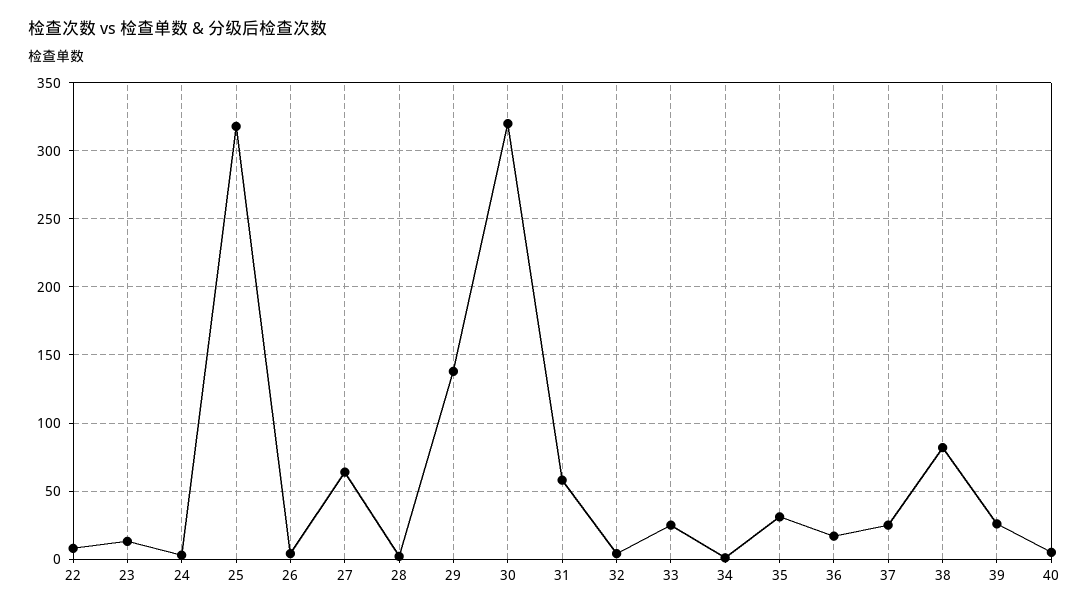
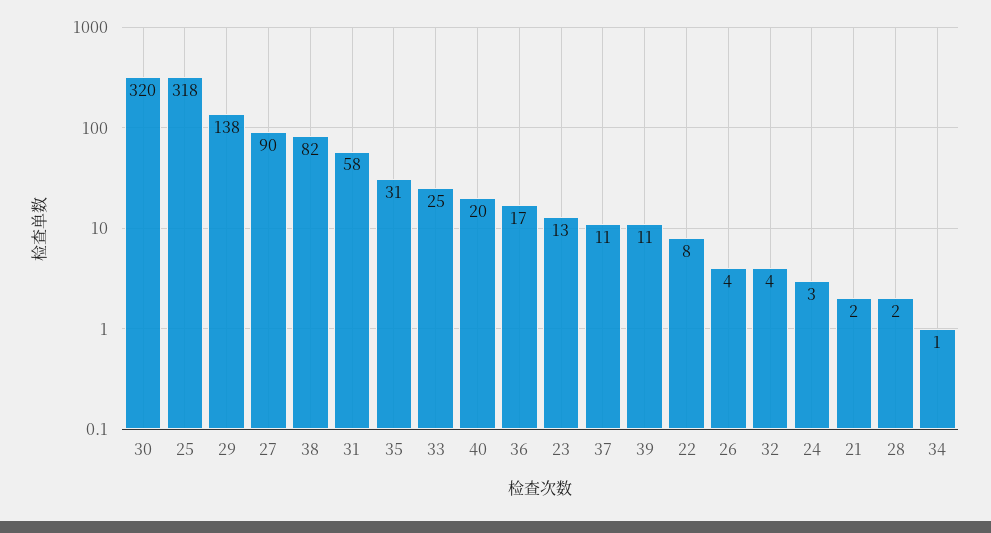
27: 65 -> 90
37: 25 -> 11
39: 25 -> 11
40: 5 -> 20
21: none -> 2

